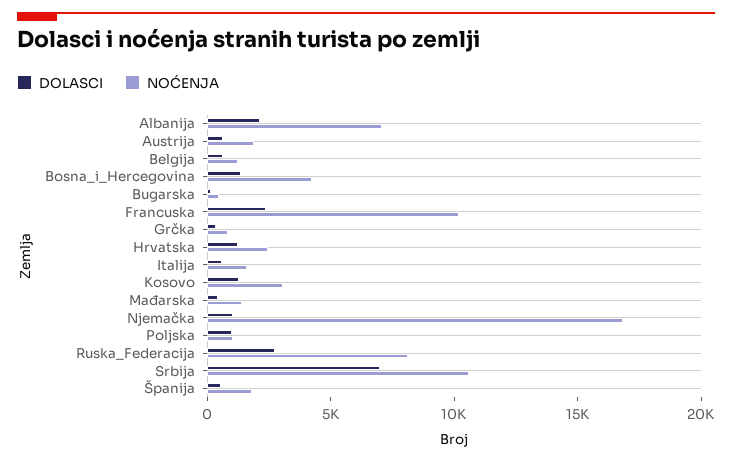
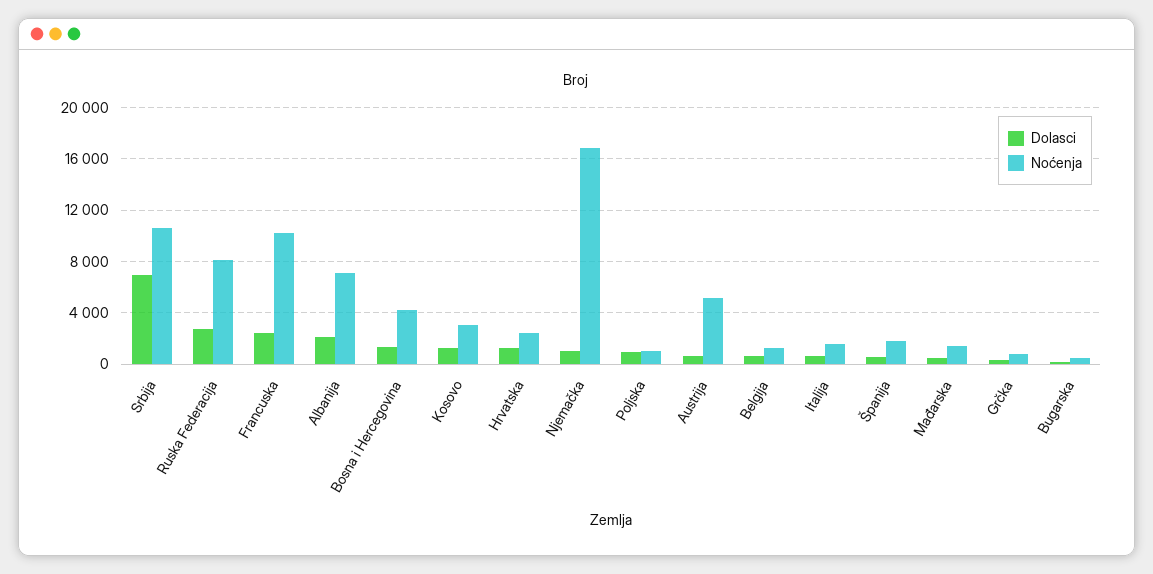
NOĆENJA, Austrija: 2000 -> 5000

